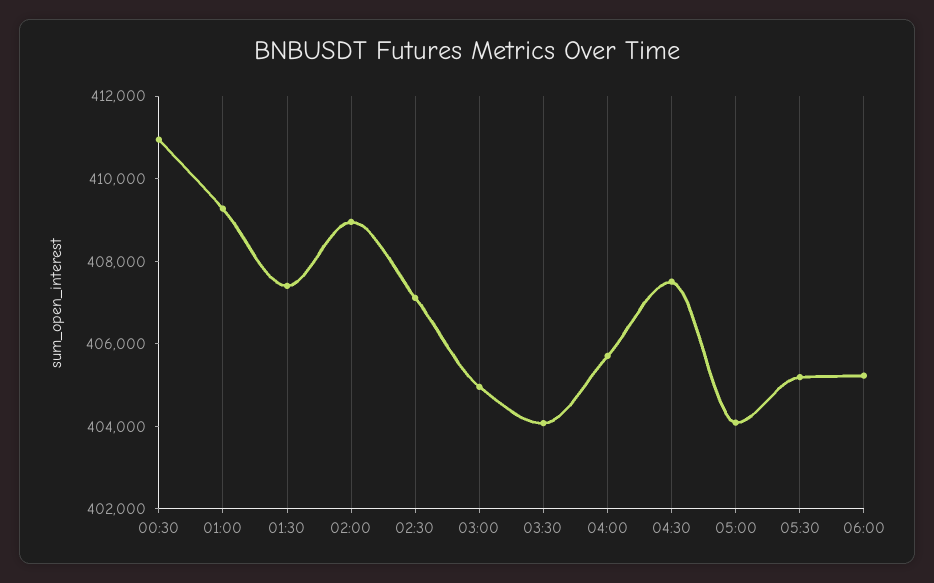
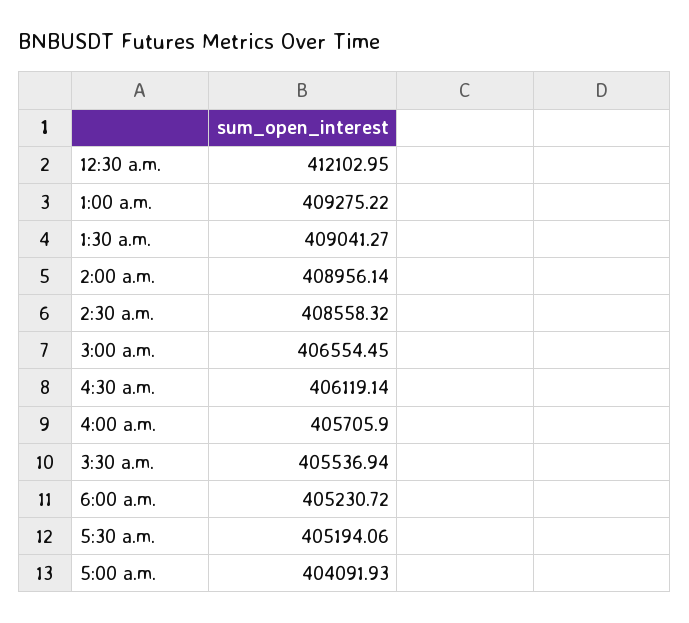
00:30: 411000 -> 412102.95
01:30: 407500 -> 409041.27
02:30: 407000 -> 408558.32
03:00: 405000 -> 406554.45
03:30: 404000 -> 405536.94
04:30: 407500 -> 406119.14

